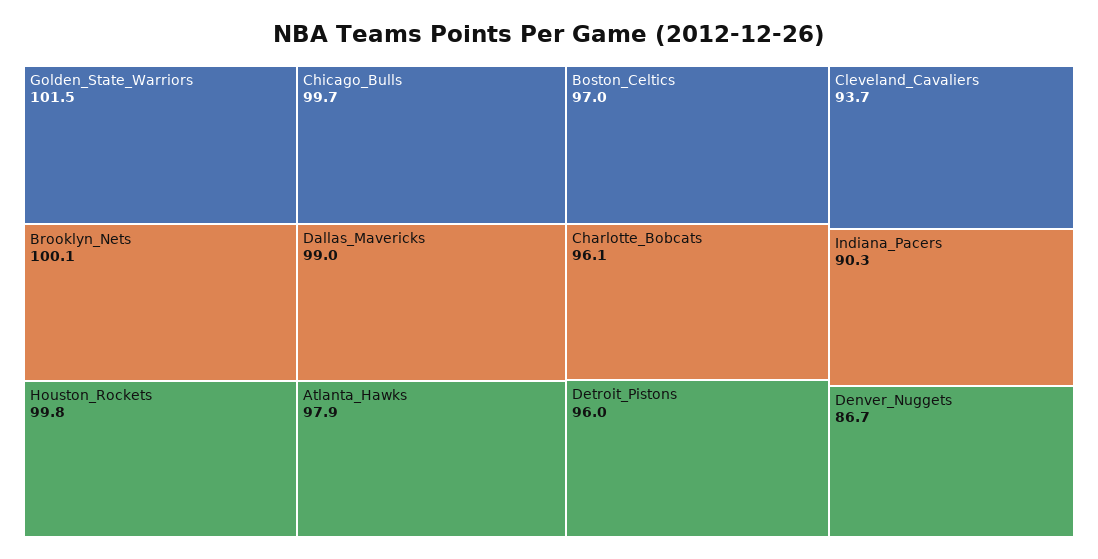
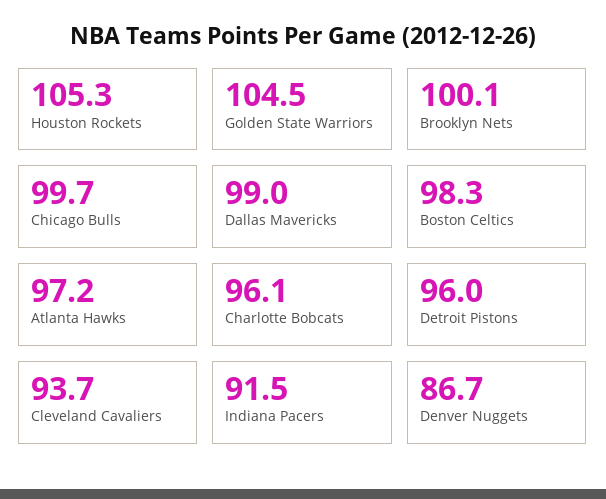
Golden_State_Warriors: 101.5 -> 104.5
Houston_Rockets: 99.8 -> 105.3
Atlanta_Hawks: 97.9 -> 97.2
Boston_Celtics: 97 -> 98.3
Indiana_Pacers: 90.3 -> 91.5

